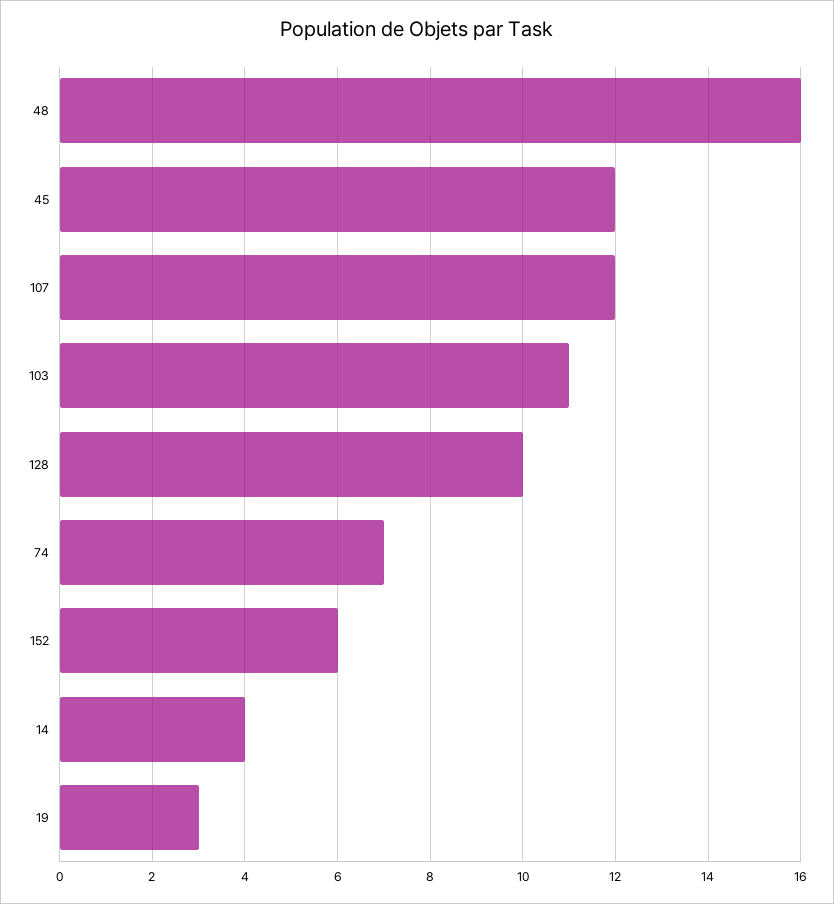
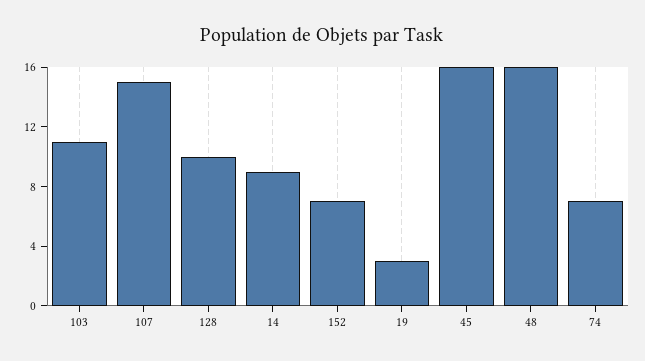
45: 12 -> 16
107: 12 -> 15
152: 6 -> 7
14: 4 -> 9

